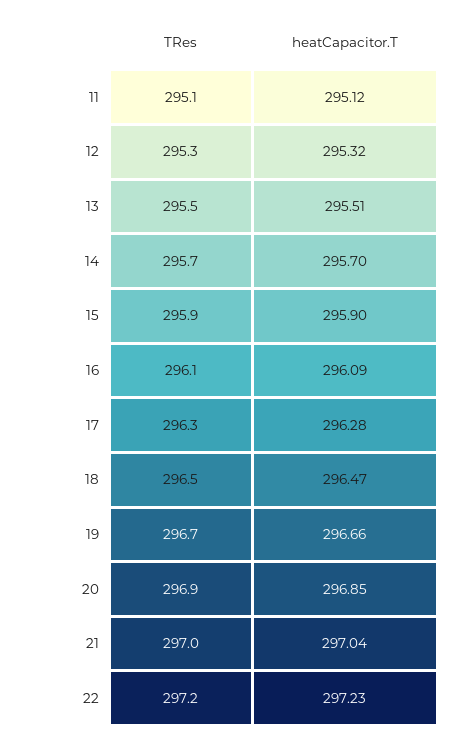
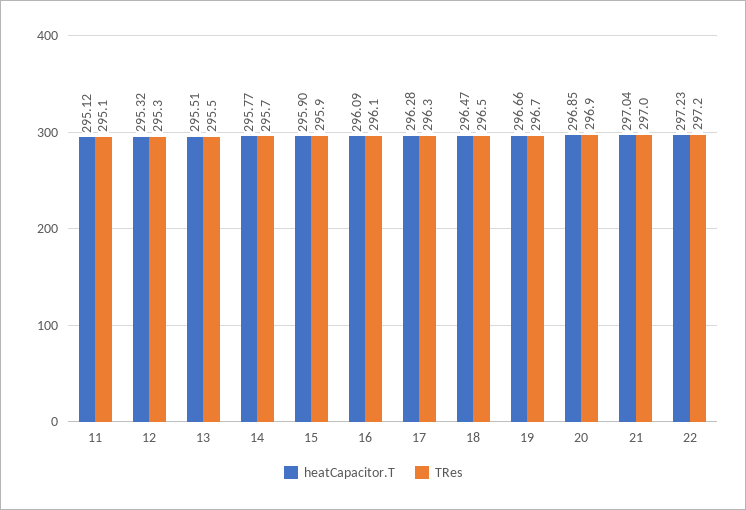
heatCapacitor.T, 14: 295.7 -> 295.77

